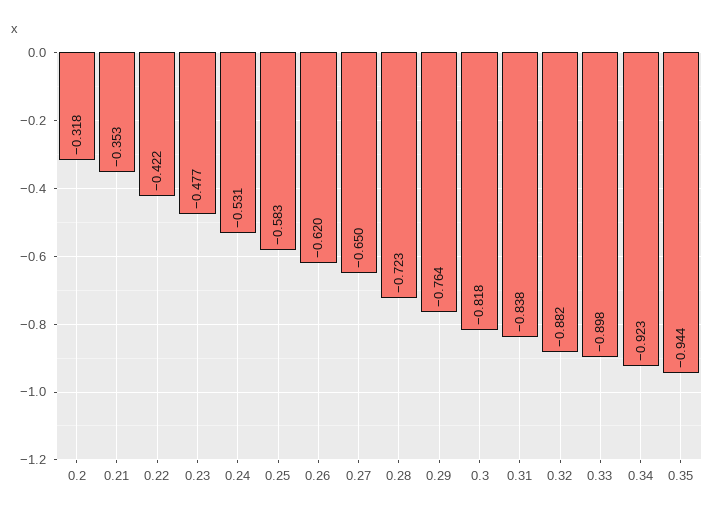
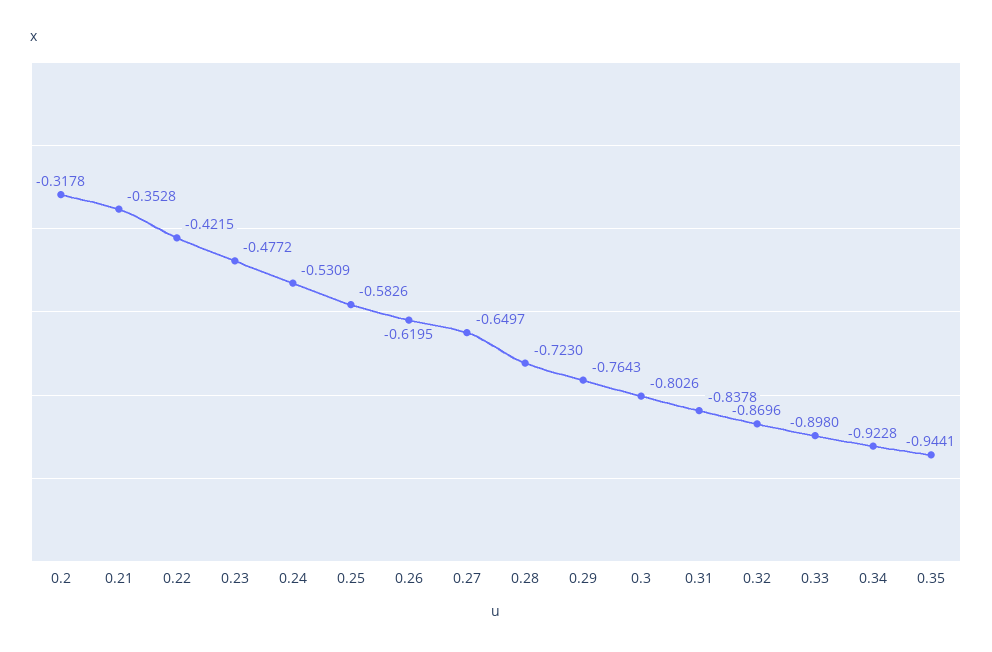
0.3: -0.818 -> -0.8026
0.32: -0.882 -> -0.8696

